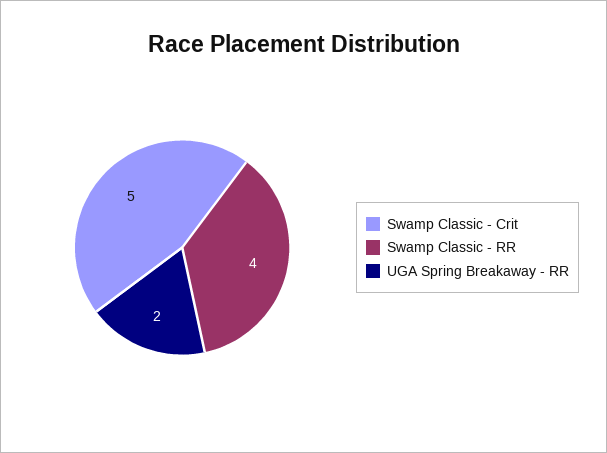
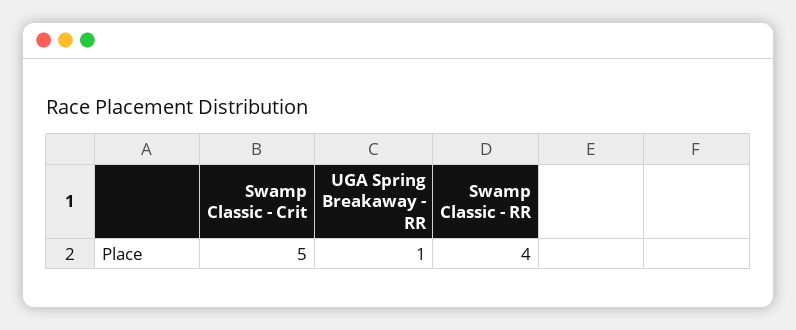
UGA Spring Breakaway - RR: 2 -> 1

